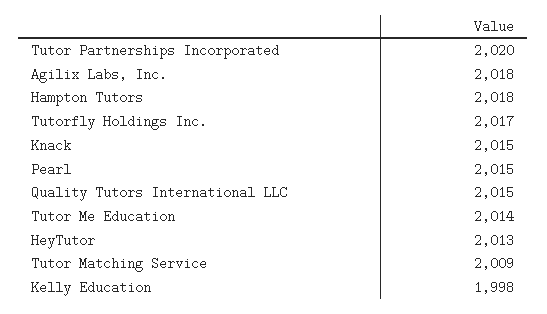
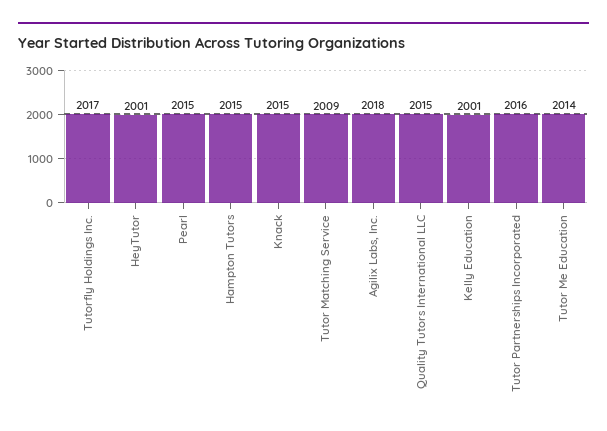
Tutor Partnerships Incorporated: 2020 -> 2016
Hampton Tutors: 2018 -> 2015
HeyTutor: 2013 -> 2001
Kelly Education: 1998 -> 2001

